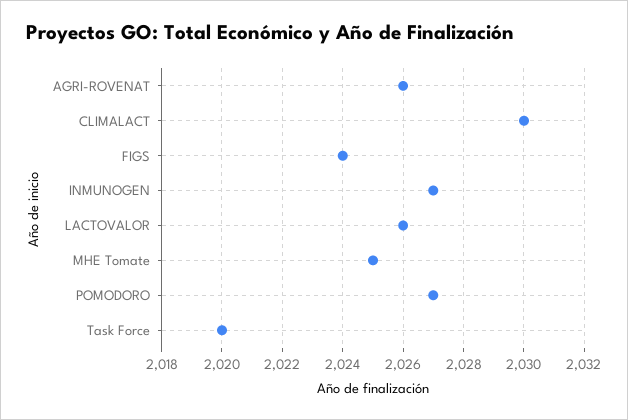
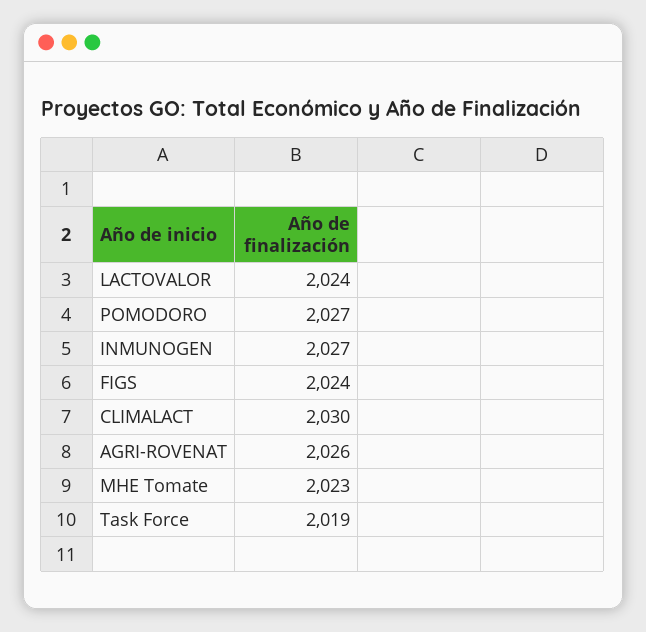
LACTOVALOR: 2026 -> 2024
MHE Tomate: 2025 -> 2023
Task Force: 2020 -> 2019

